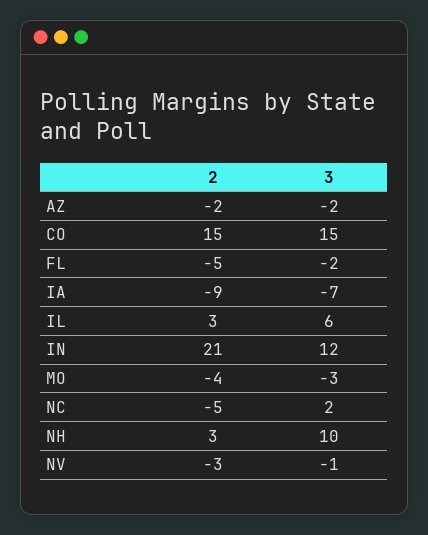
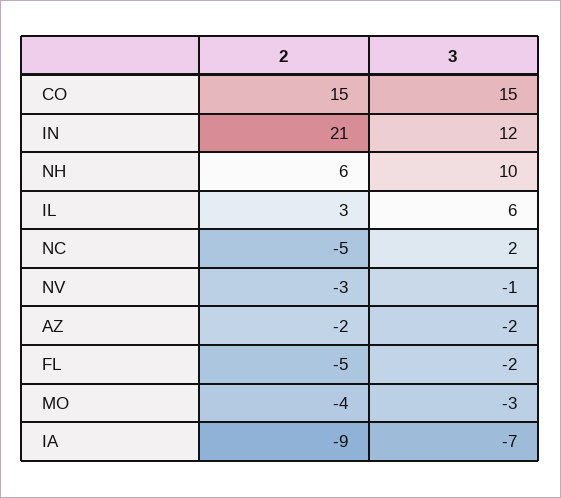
2, NH: 3 -> 6

